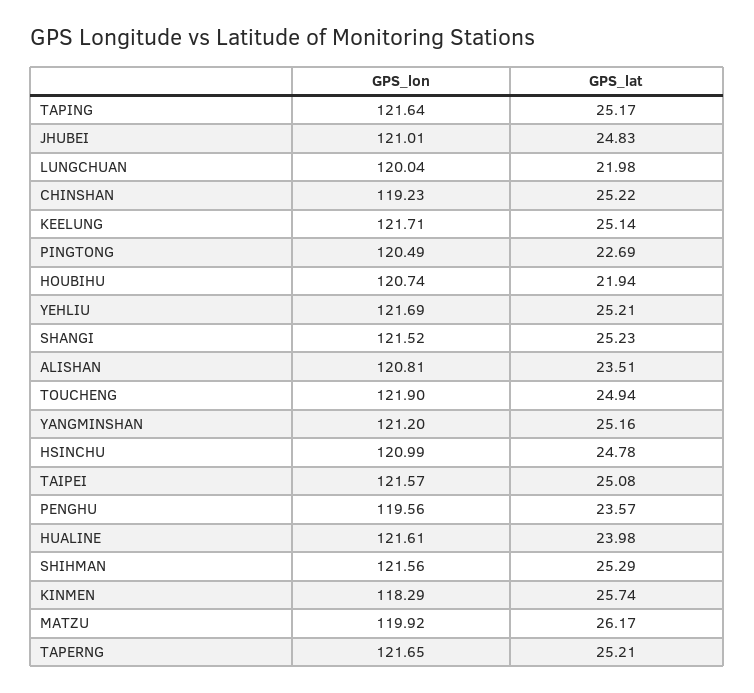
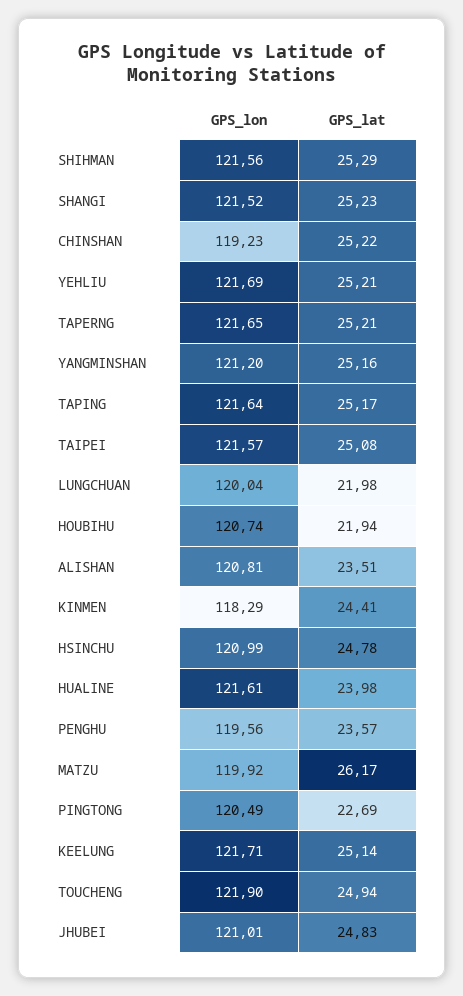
GPS_lat, KINMEN: 25.74 -> 24.41

